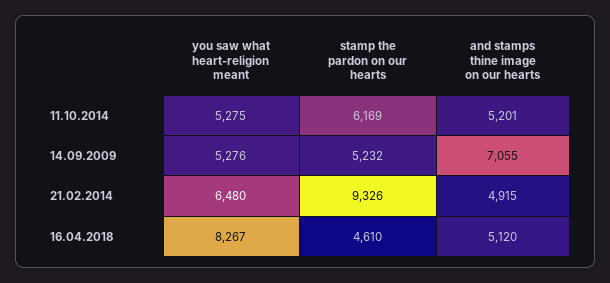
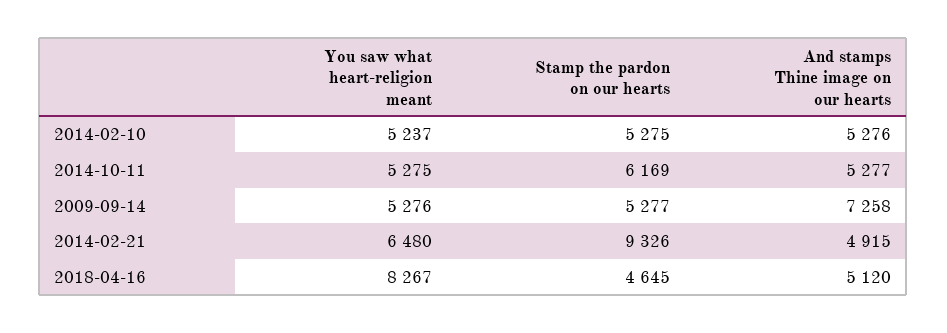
and stamps thine image on our hearts, 11.10.2014: 5201 -> 5277
stamp the pardon on our hearts, 14.09.2009: 5232 -> 5277
and stamps thine image on our hearts, 14.09.2009: 7055 -> 7258
stamp the pardon on our hearts, 16.04.2018: 4610 -> 4645
you saw what heart-religion meant, 2014-02-10: none -> 5237
stamp the pardon on our hearts, 2014-02-10: none -> 5275
and stamps thine image on our hearts, 2014-02-10: none -> 5276

